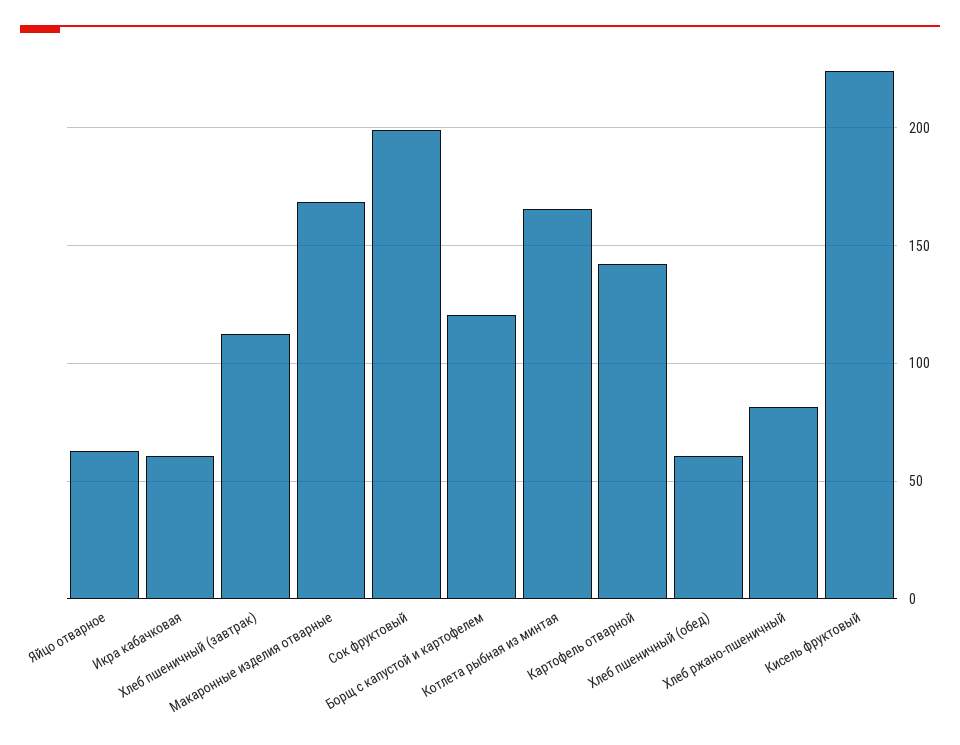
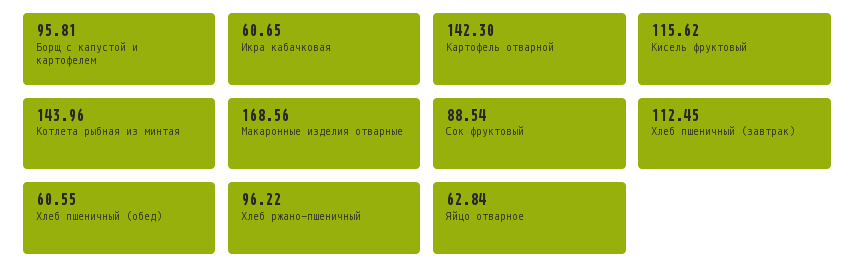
Сок фруктовый: 200 -> 88.54
Борщ с капустой и картофелем: 120 -> 95.81
Котлета рыбная из минтая: 165 -> 143.96
Хлеб ржано-пшеничный: 80 -> 96.22
Кисель фруктовый: 225 -> 115.62

